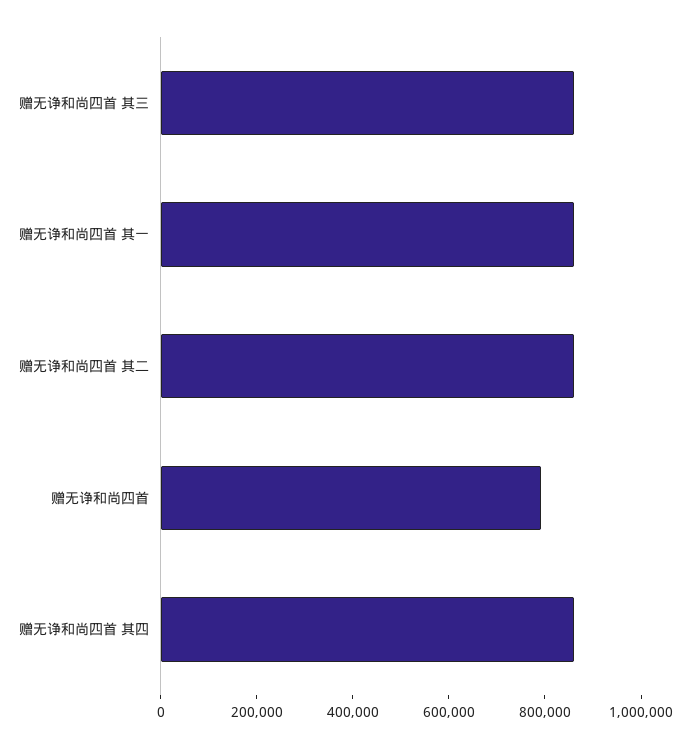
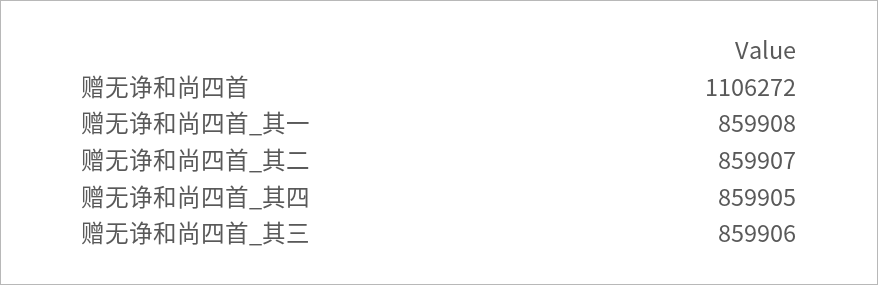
赠无诤和尚四首: 800000 -> 1106272

